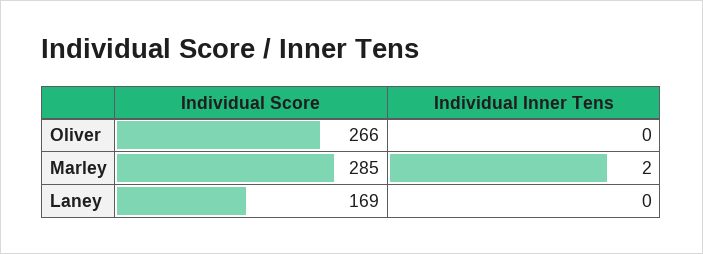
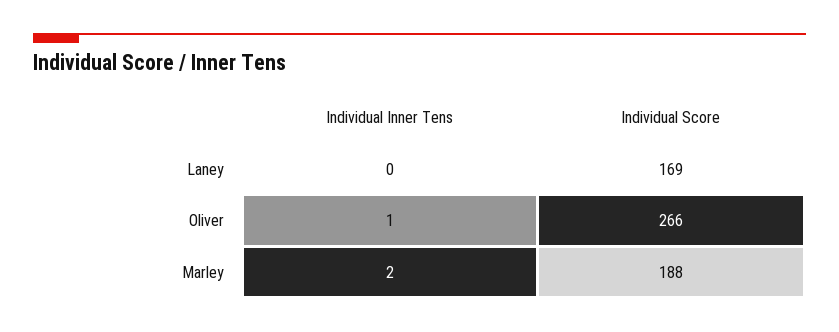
Individual Inner Tens, Oliver: 0 -> 1
Individual Score, Marley: 285 -> 188

